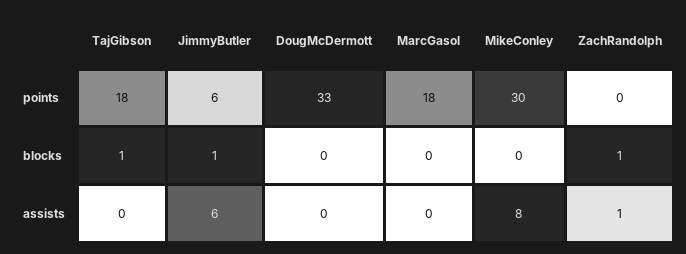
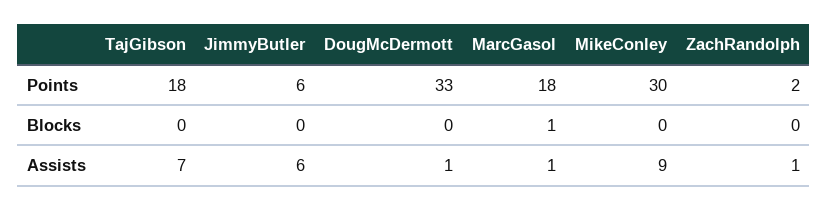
ZachRandolph, points: 0 -> 2
TajGibson, blocks: 1 -> 0
JimmyButler, blocks: 1 -> 0
MarcGasol, blocks: 0 -> 1
ZachRandolph, blocks: 1 -> 0
TajGibson, assists: 0 -> 7
DougMcDermott, assists: 0 -> 1
MarcGasol, assists: 0 -> 1
MikeConley, assists: 8 -> 9

